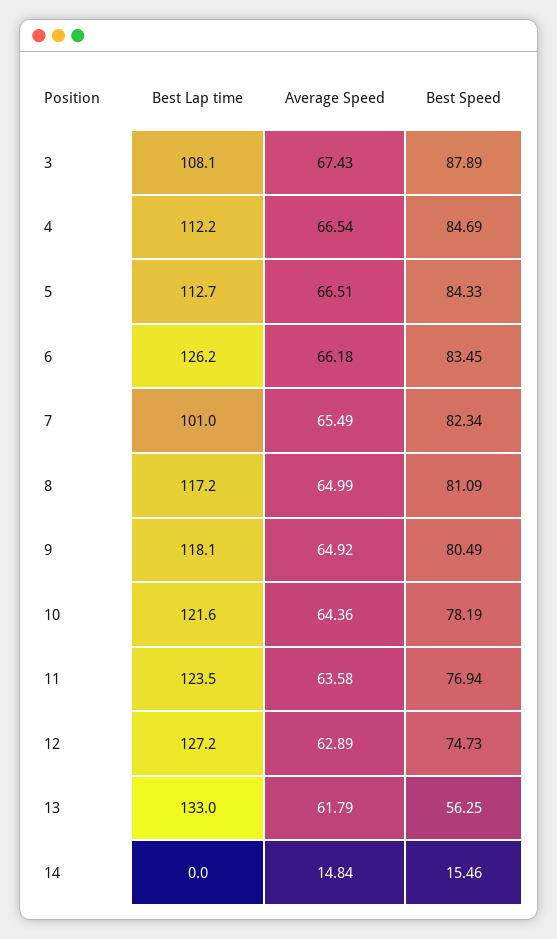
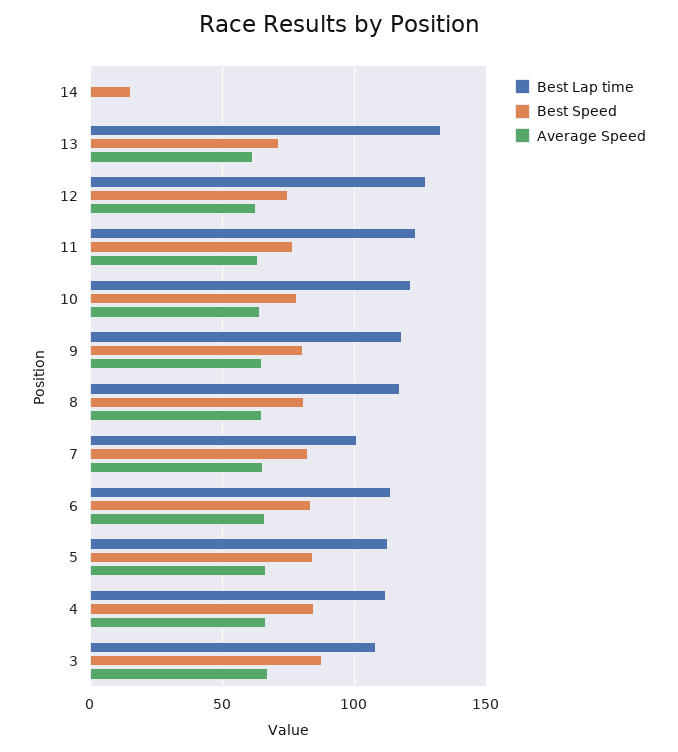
Best Lap time, 6: 126.2 -> 115
Best Speed, 13: 56.25 -> 70
Average Speed, 14: 14.84 -> 0

